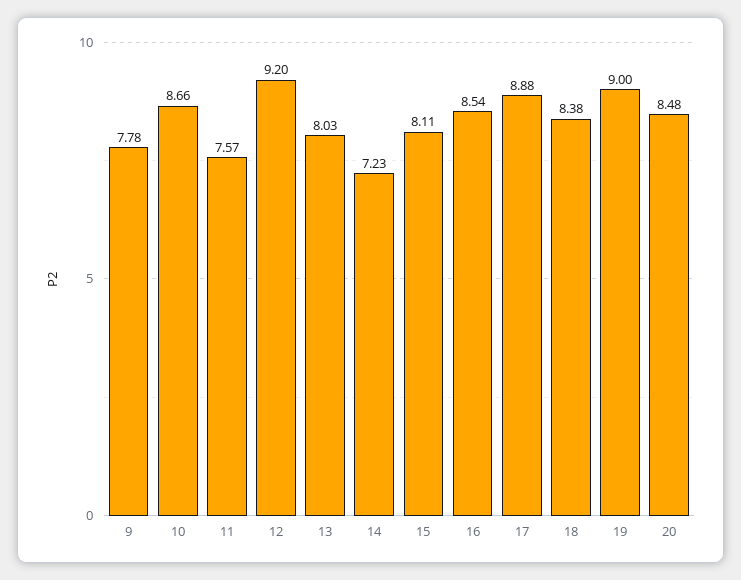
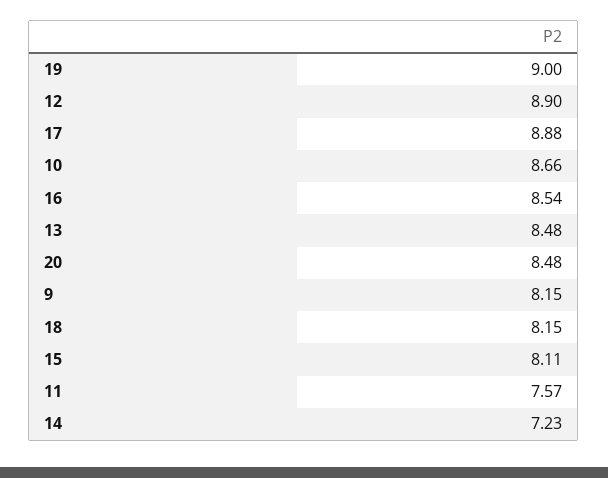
9: 7.78 -> 8.15
12: 9.2 -> 8.9
13: 8.03 -> 8.48
18: 8.38 -> 8.15

